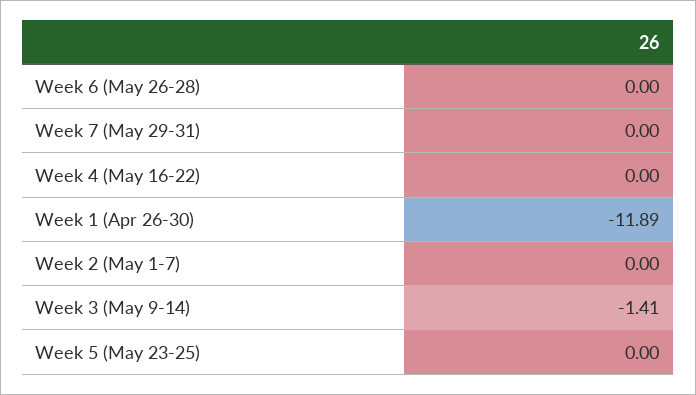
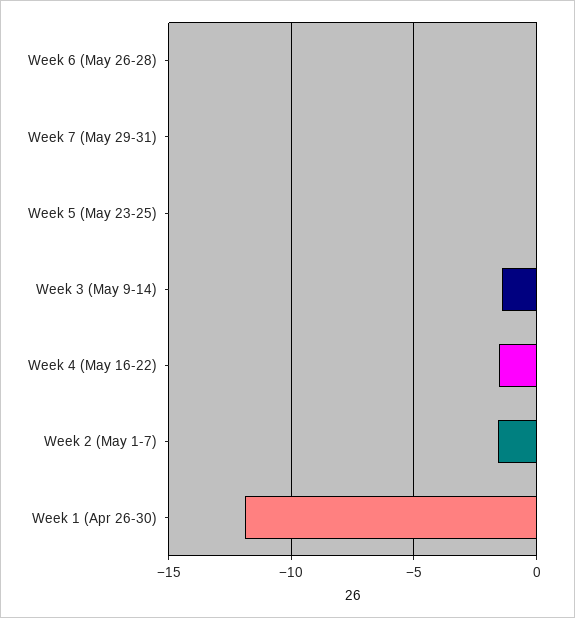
Week 4 (May 16-22): 0 -> -1.5
Week 2 (May 1-7): 0 -> -1.5

